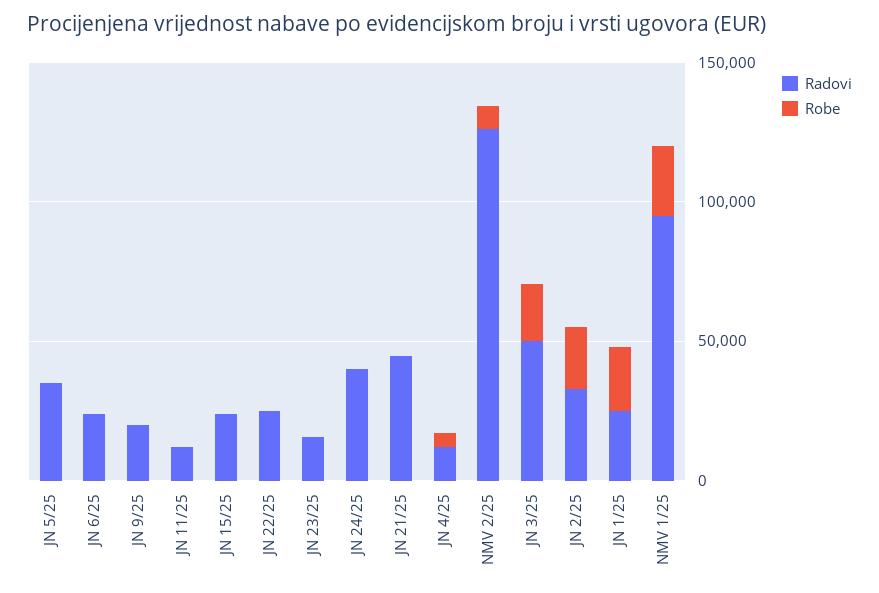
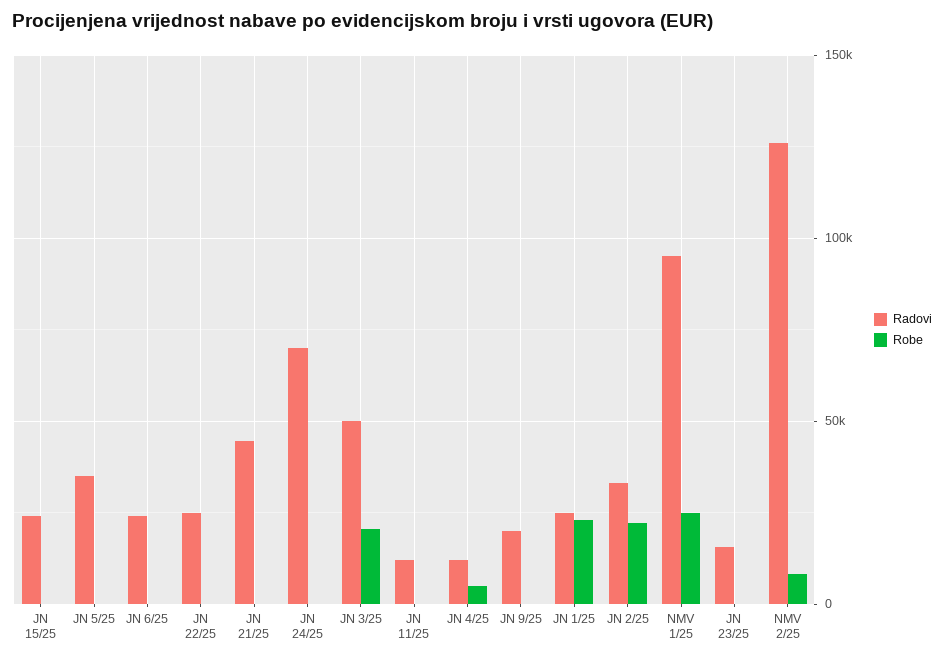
Radovi, JN 24/25: 40000 -> 70000

